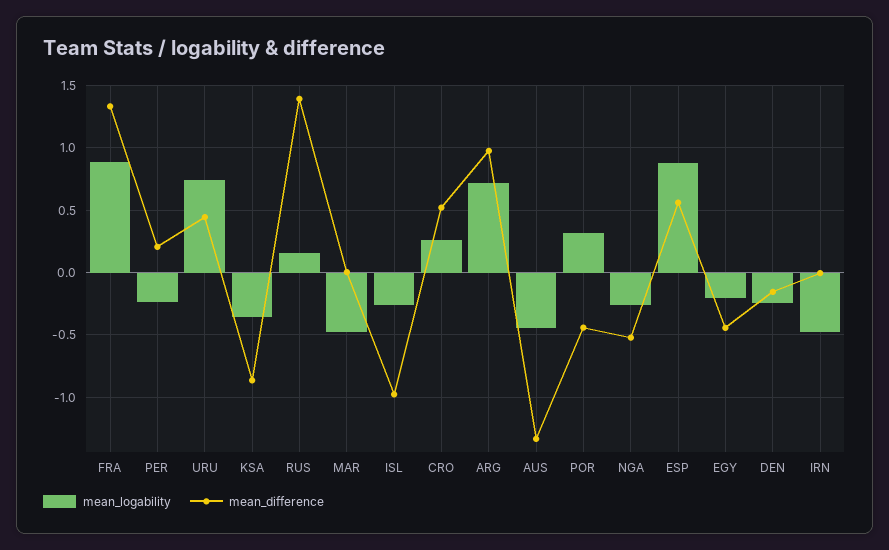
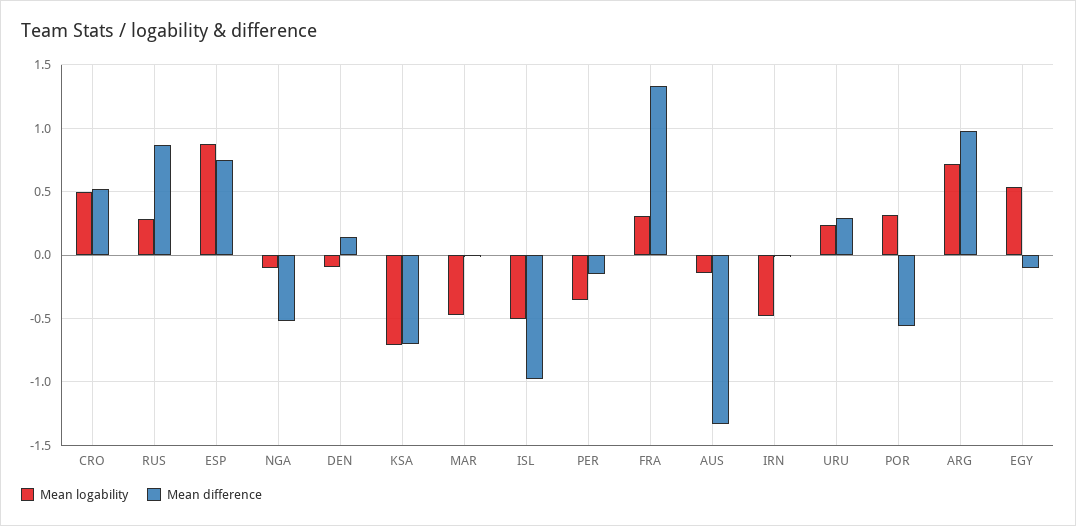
mean_logability, FRA: 0.9 -> 0.3
mean_logability, PER: -0.25 -> -0.35
mean_difference, PER: 0.2 -> -0.15
mean_logability, URU: 0.75 -> 0.25
mean_difference, URU: 0.45 -> 0.3
mean_logability, KSA: -0.35 -> -0.7
mean_difference, KSA: -0.85 -> -0.7
mean_logability, RUS: 0.15 -> 0.3
mean_difference, RUS: 1.4 -> 0.85
mean_logability, ISL: -0.25 -> -0.5
mean_logability, CRO: 0.25 -> 0.5
mean_logability, AUS: -0.45 -> -0.15
mean_difference, POR: -0.45 -> -0.55
mean_logability, NGA: -0.25 -> -0.1
mean_difference, ESP: 0.55 -> 0.75
mean_logability, EGY: -0.2 -> 0.55
mean_difference, EGY: -0.45 -> -0.1
mean_logability, DEN: -0.25 -> -0.1
mean_difference, DEN: -0.15 -> 0.15

